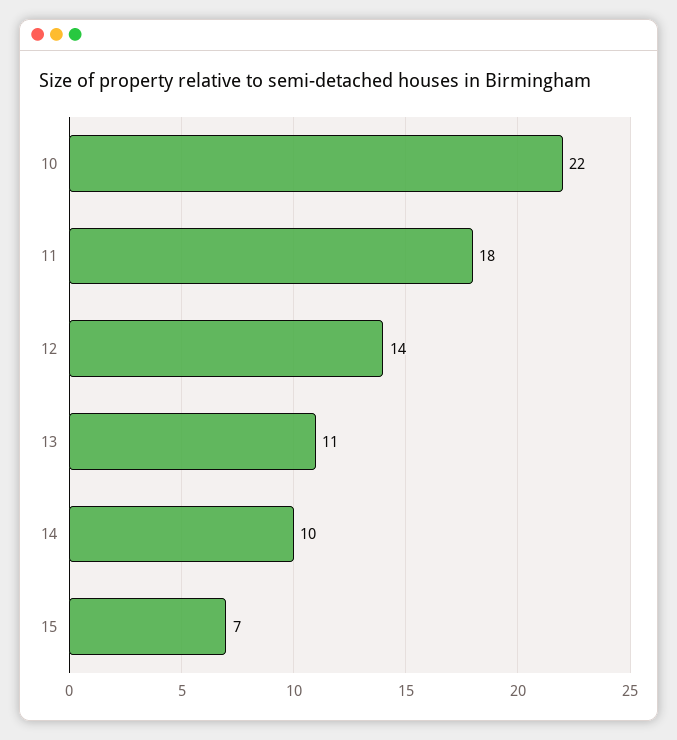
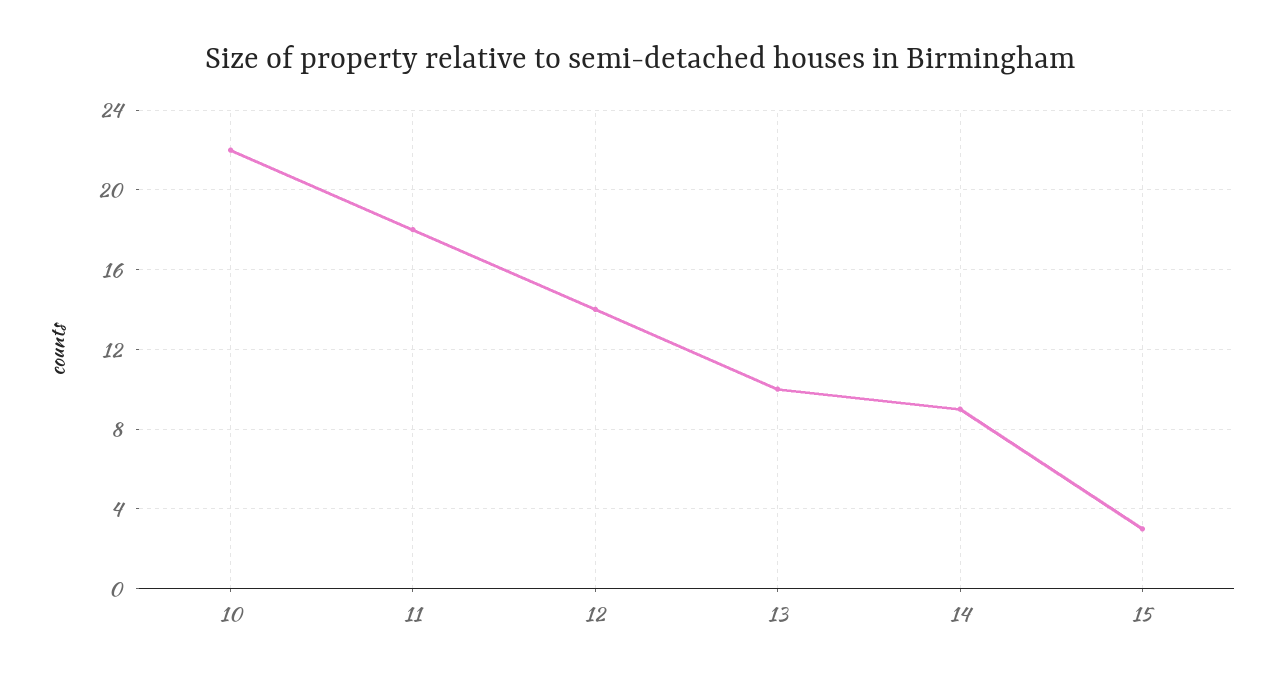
13: 11 -> 10
14: 10 -> 9
15: 7 -> 3

